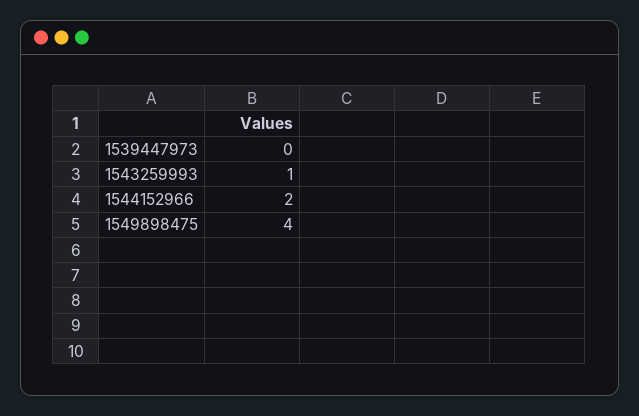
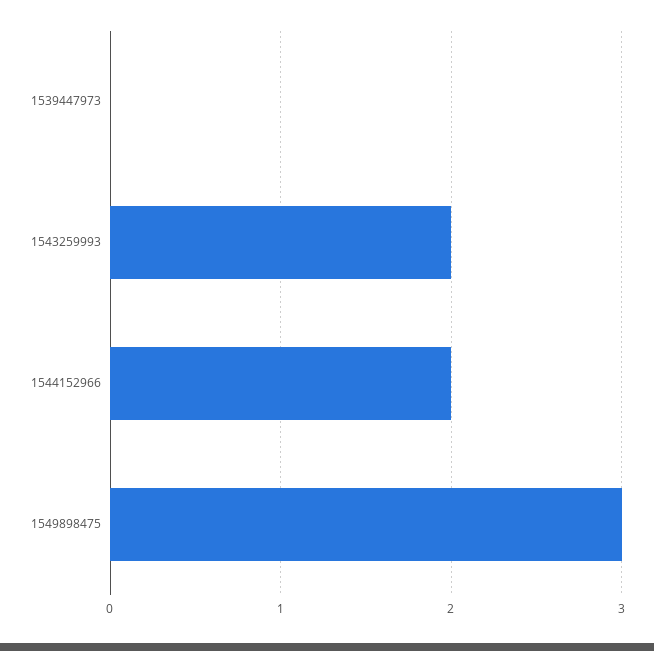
1543259993: 1 -> 2
1549898475: 4 -> 3

